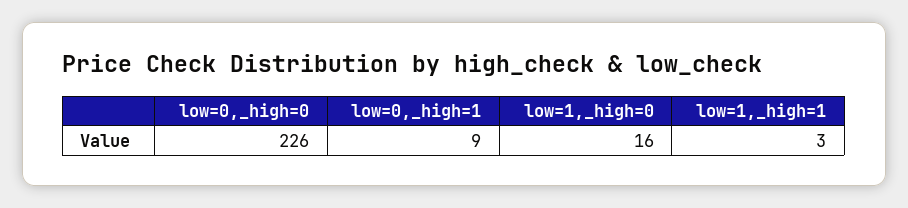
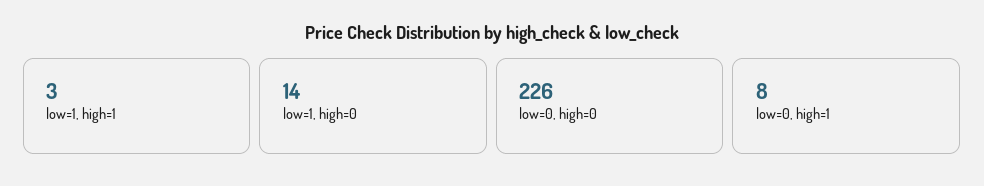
low=0,_high=1: 9 -> 8
low=1,_high=0: 16 -> 14

